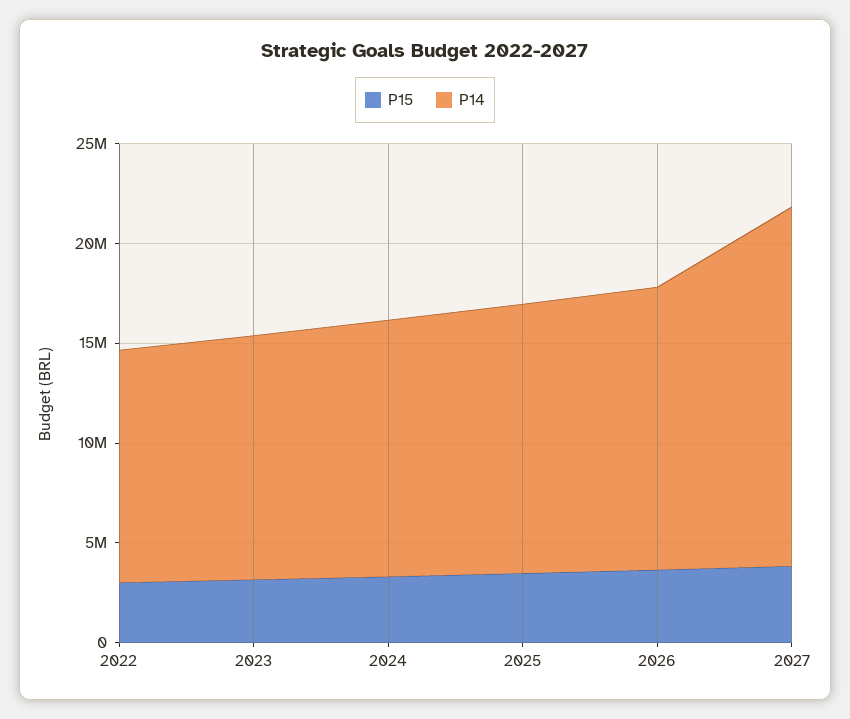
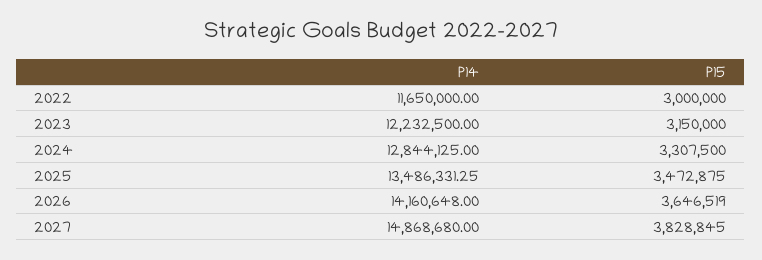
P14, 2027: 18000000 -> 14868680

